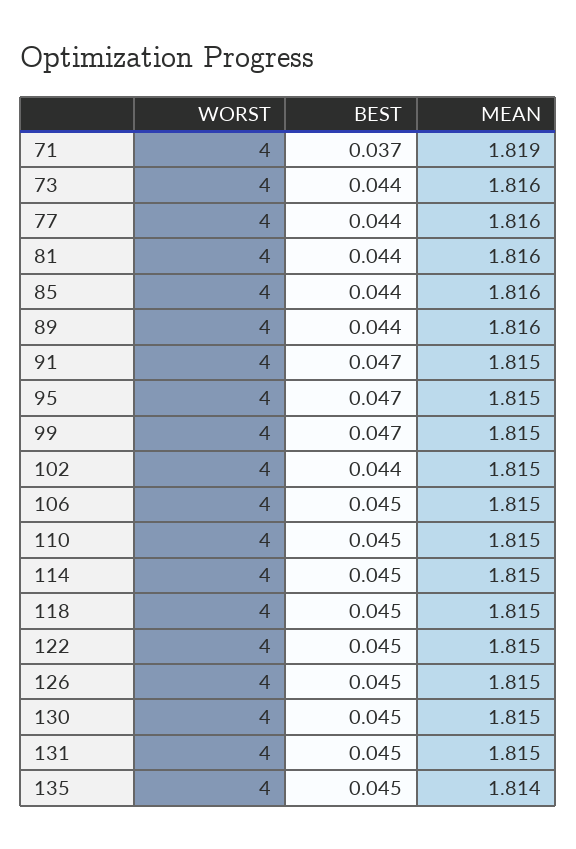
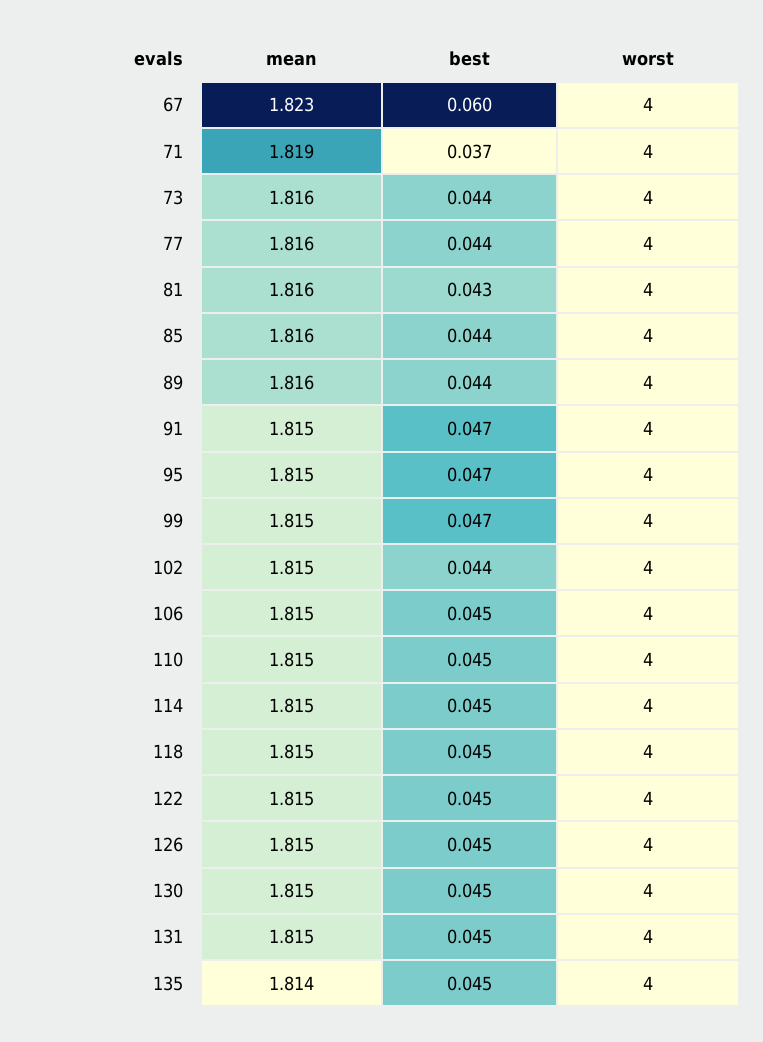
BEST, 81: 0.044 -> 0.043
MEAN, 67: none -> 1.823
BEST, 67: none -> 0.06
WORST, 67: none -> 4

